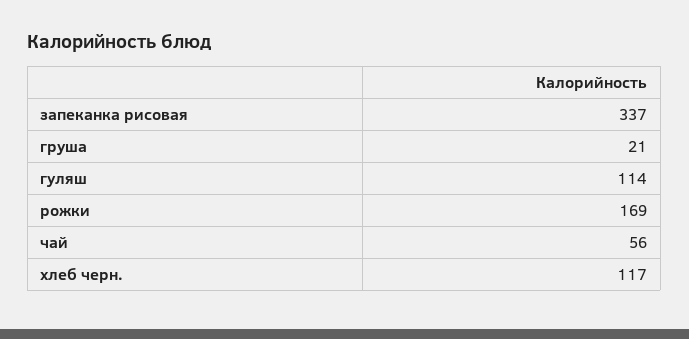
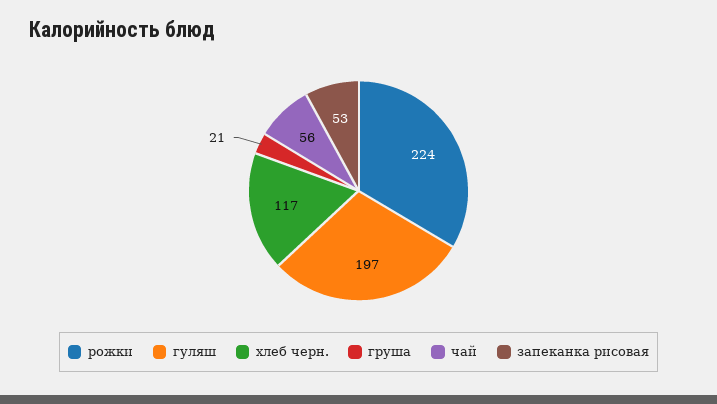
запеканка рисовая: 337 -> 53
гуляш: 114 -> 197
рожки: 169 -> 224

